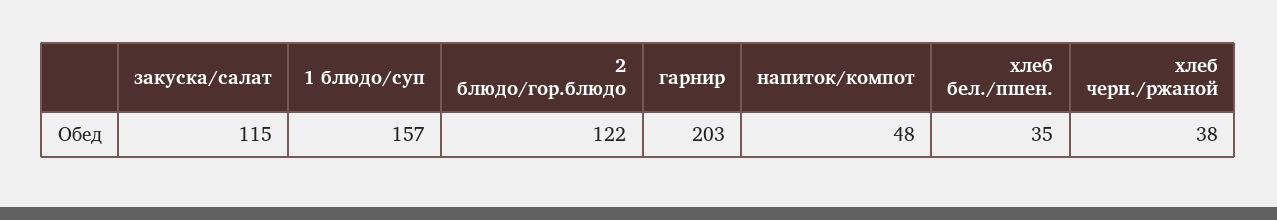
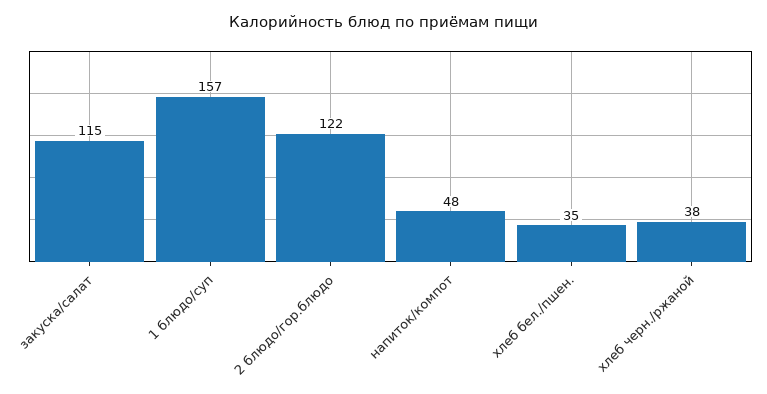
гарнир: 203 -> none

